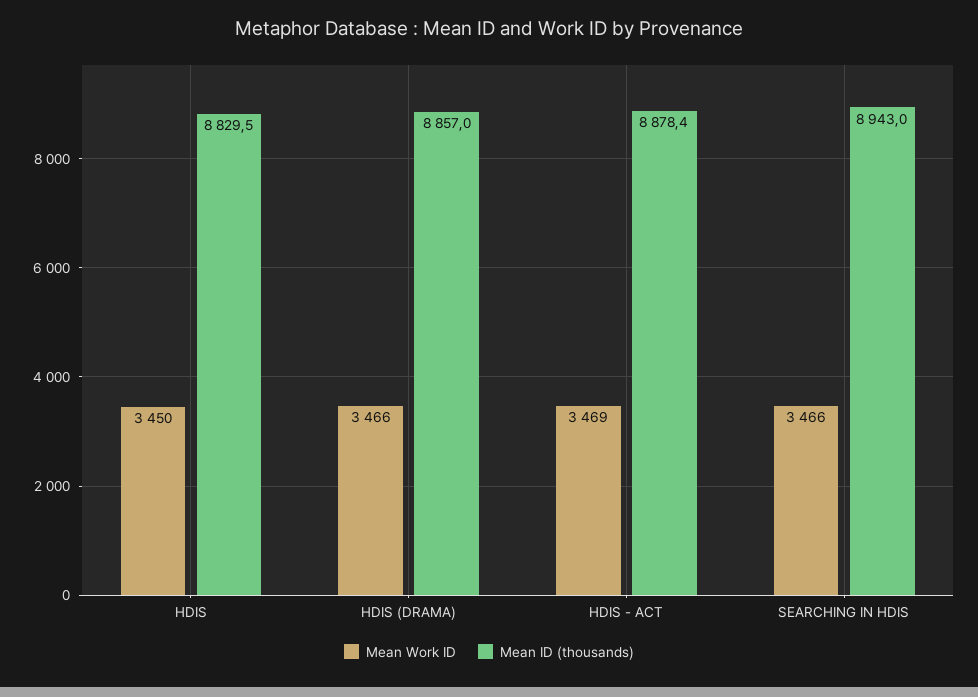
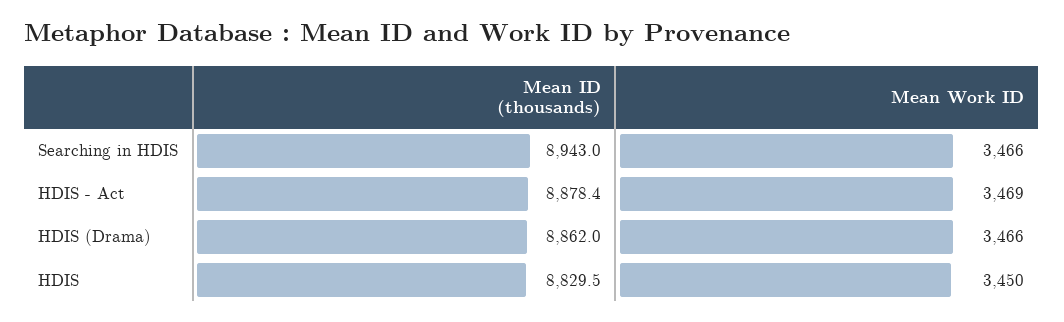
Mean ID (thousands), HDIS (DRAMA): 8857 -> 8862

